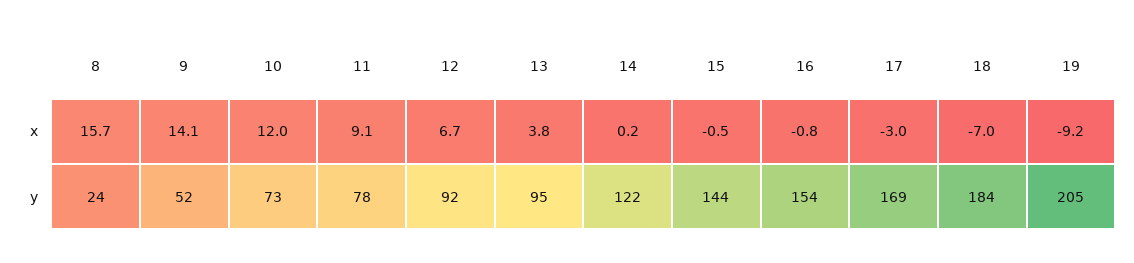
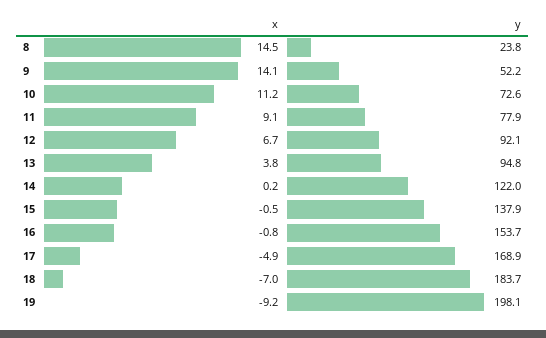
8, x: 15.7 -> 14.5
10, x: 12 -> 11.2
17, x: -3 -> -4.9
15, y: 144 -> 137.9
19, y: 205 -> 198.1

